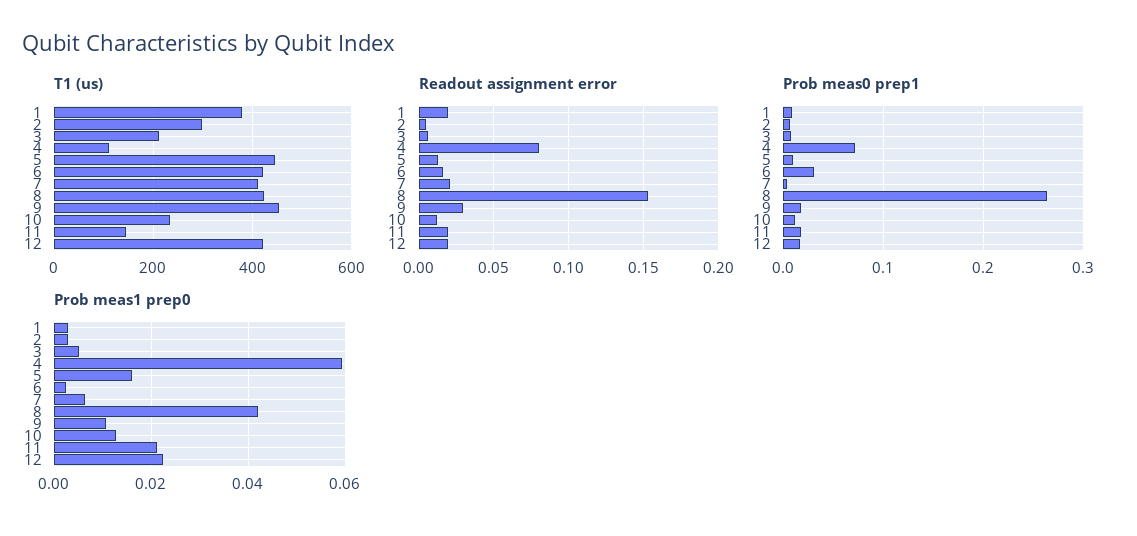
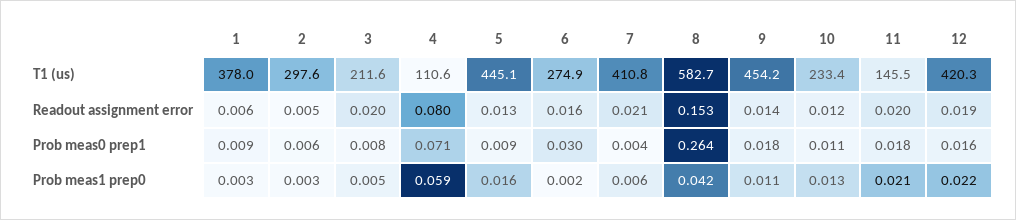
T1 (us), 6: 420 -> 274.9
T1 (us), 8: 420 -> 582.7
Readout assignment error, 1: 0.02 -> 0.006
Readout assignment error, 3: 0.005 -> 0.02
Readout assignment error, 9: 0.03 -> 0.014

